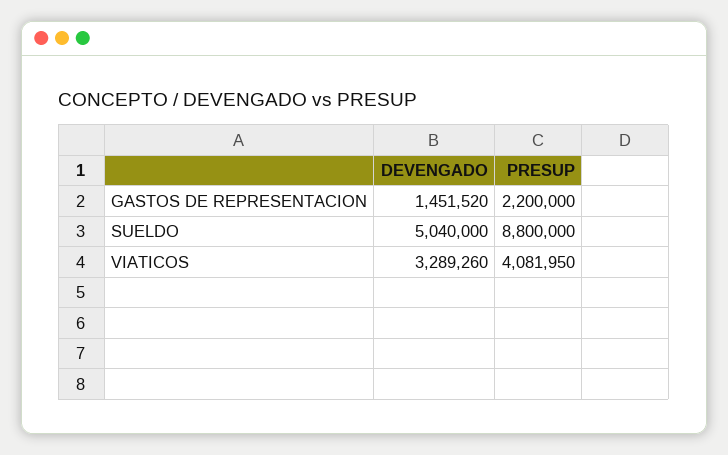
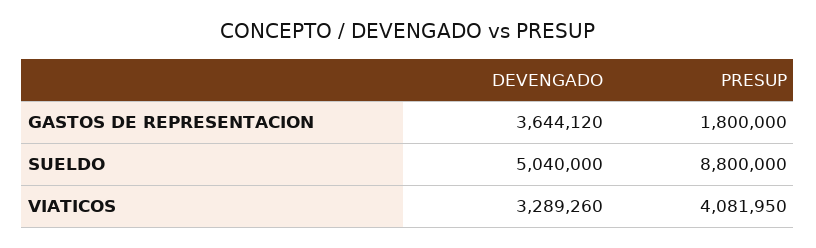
DEVENGADO, GASTOS DE REPRESENTACION: 1451520 -> 3644120
PRESUP, GASTOS DE REPRESENTACION: 2200000 -> 1800000

